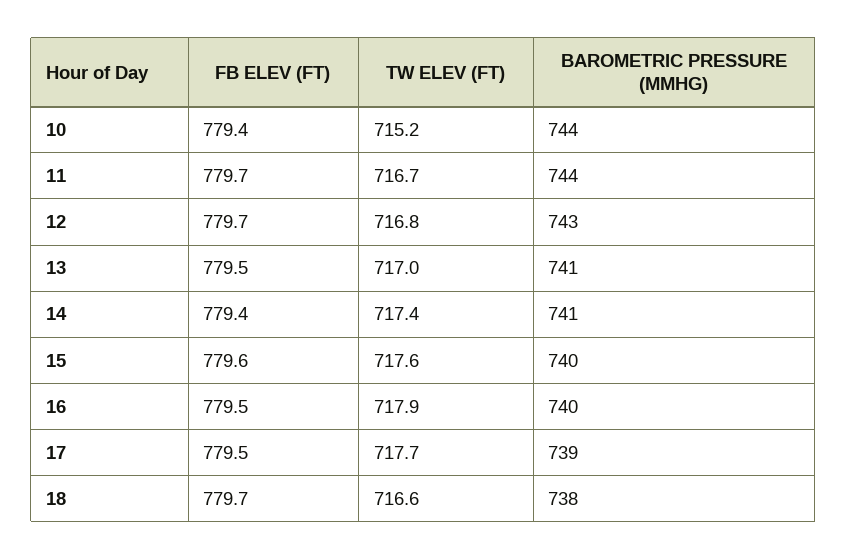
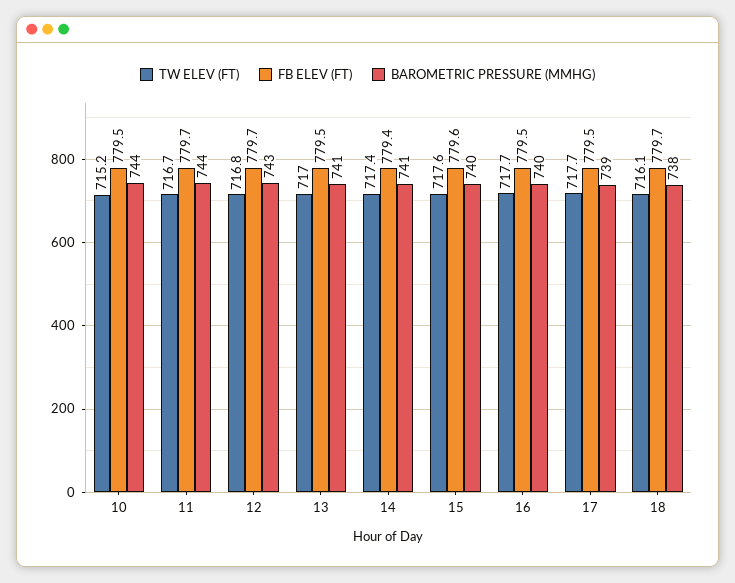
FB ELEV (FT), 10: 779.4 -> 779.5
TW ELEV (FT), 16: 717.9 -> 717.7
TW ELEV (FT), 18: 716.6 -> 716.1

